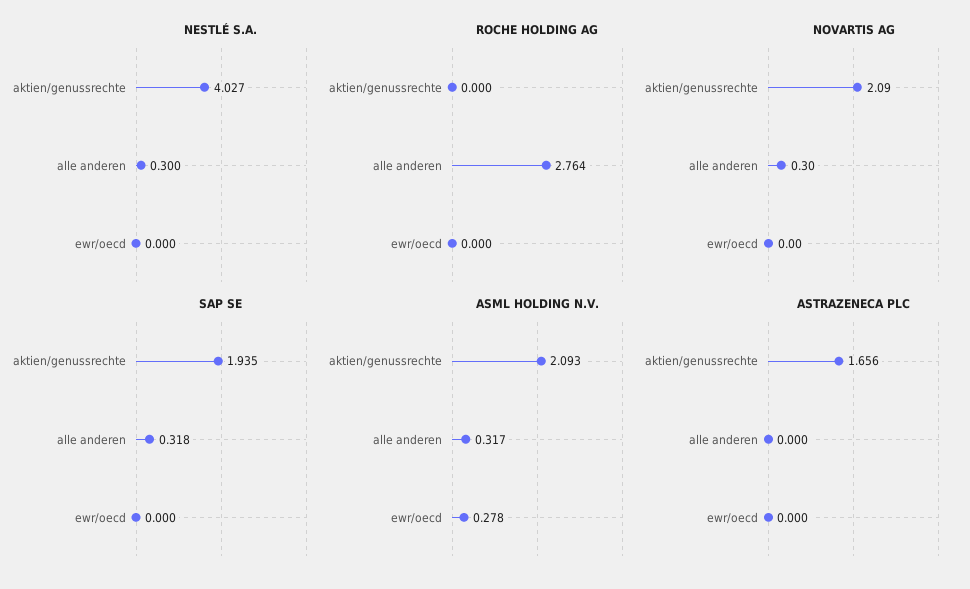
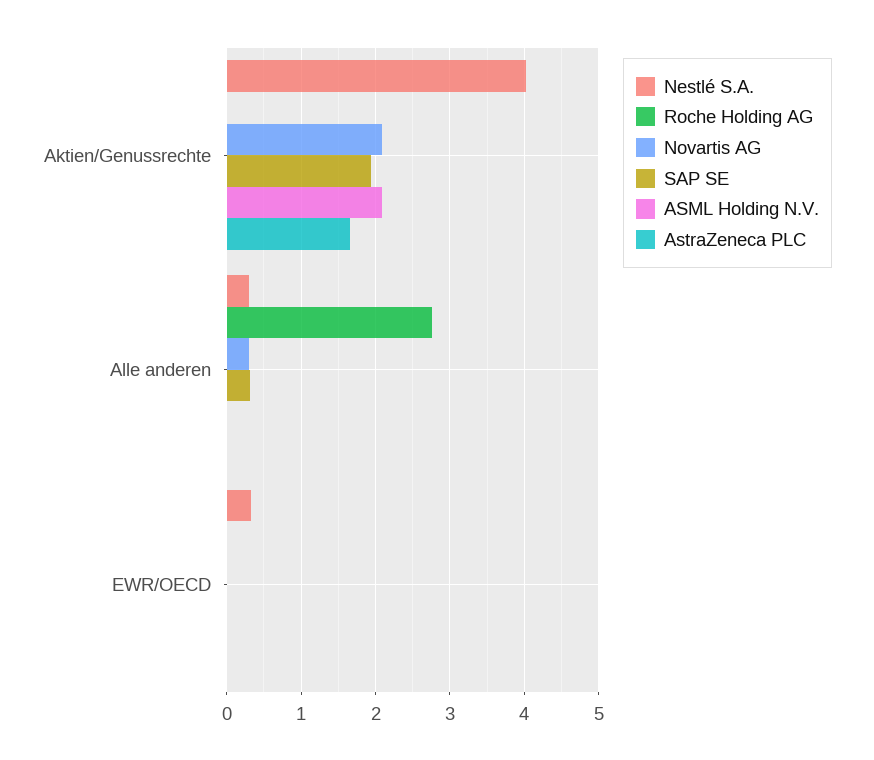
NESTLÉ S.A., ewr/oecd: 0 -> 0.3
ASML HOLDING N.V., alle anderen: 0.317 -> 0
ASML HOLDING N.V., ewr/oecd: 0.278 -> 0

